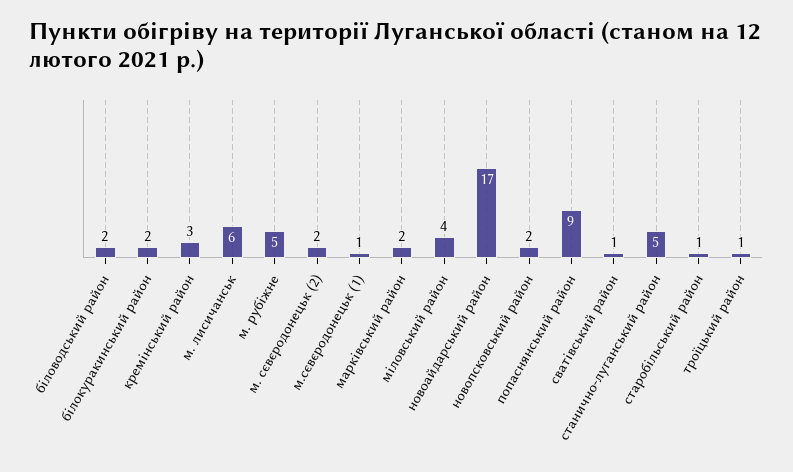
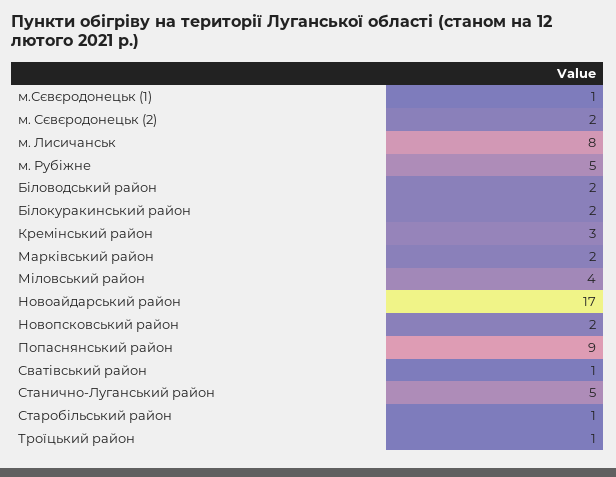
м. лисичанськ: 6 -> 8

